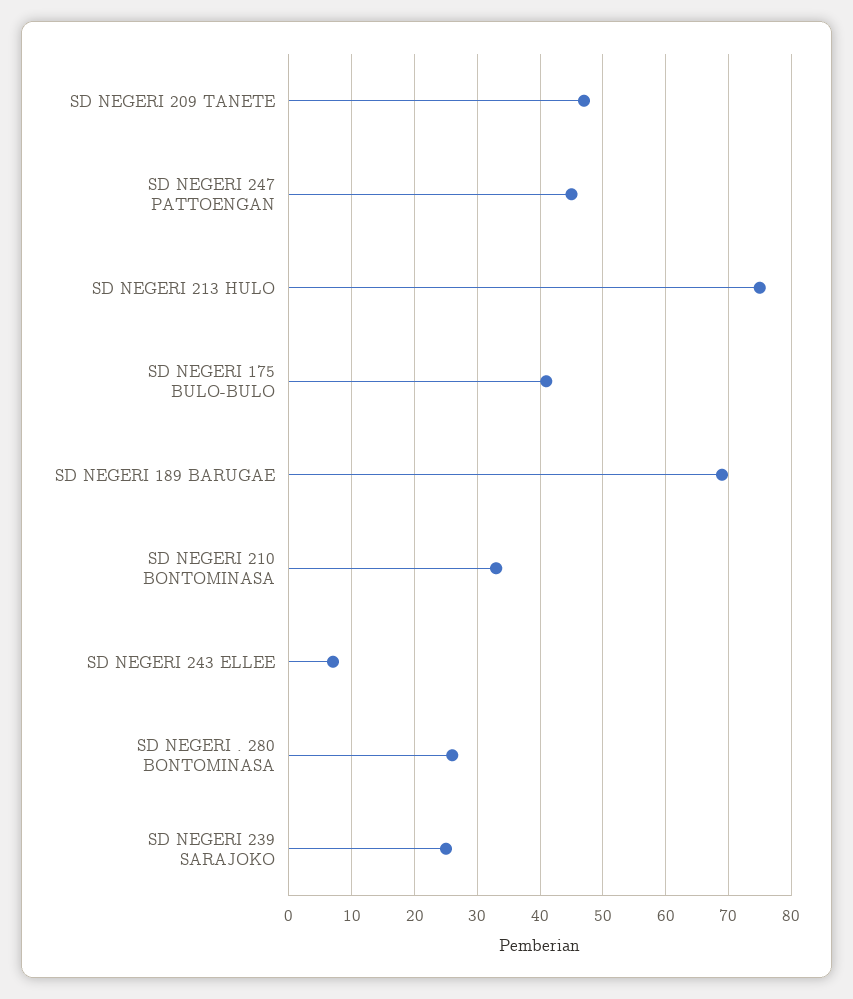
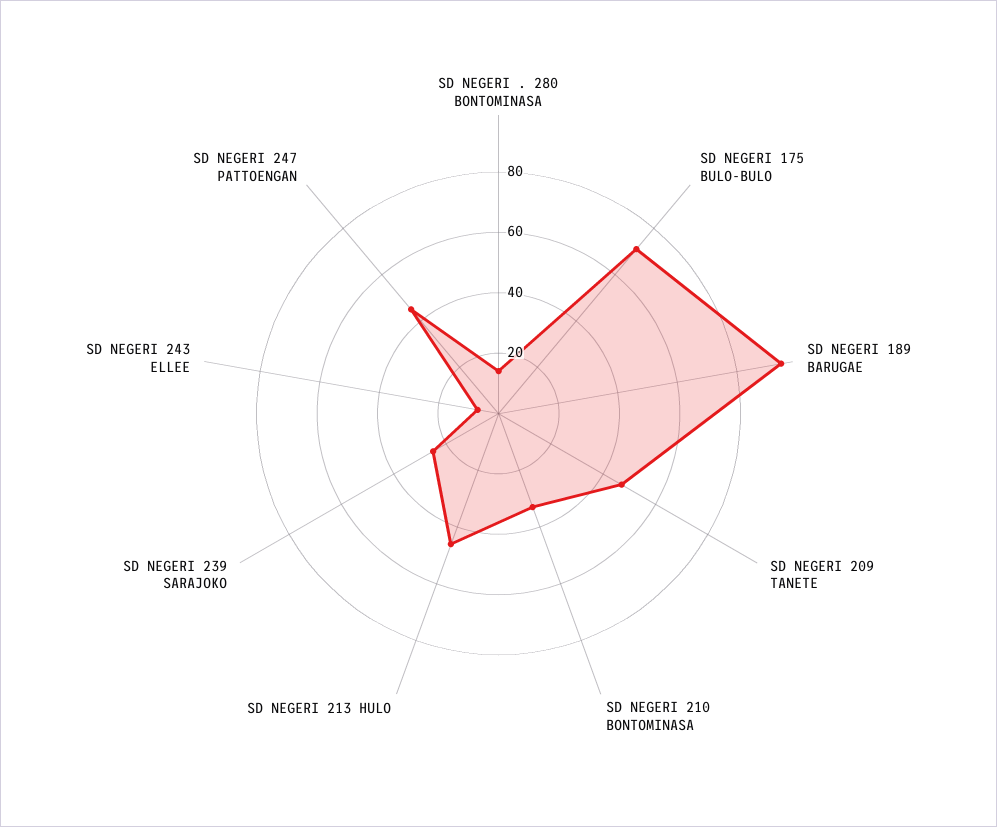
SD NEGERI 213 HULO: 75 -> 45
SD NEGERI 175 BULO-BULO: 41 -> 70
SD NEGERI 189 BARUGAE: 69 -> 95
SD NEGERI . 280 BONTOMINASA: 26 -> 15

